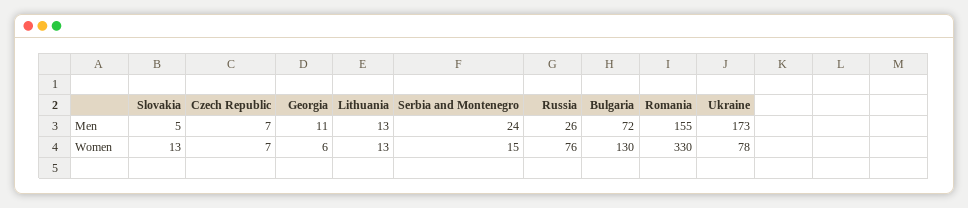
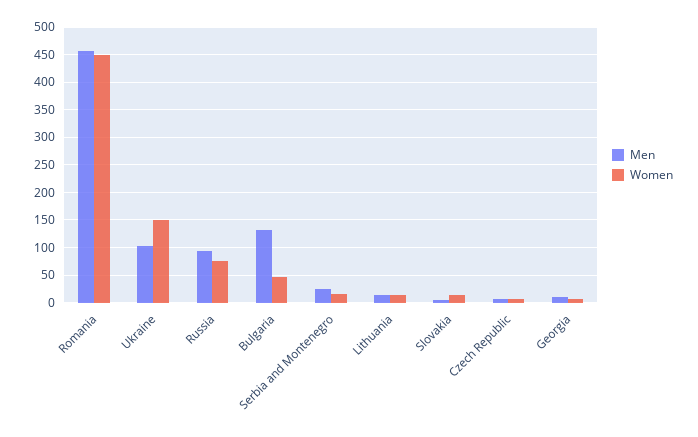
Men, Russia: 26 -> 100
Men, Bulgaria: 72 -> 125
Men, Romania: 155 -> 450
Men, Ukraine: 173 -> 100
Women, Bulgaria: 130 -> 50
Women, Romania: 330 -> 450
Women, Ukraine: 78 -> 150

